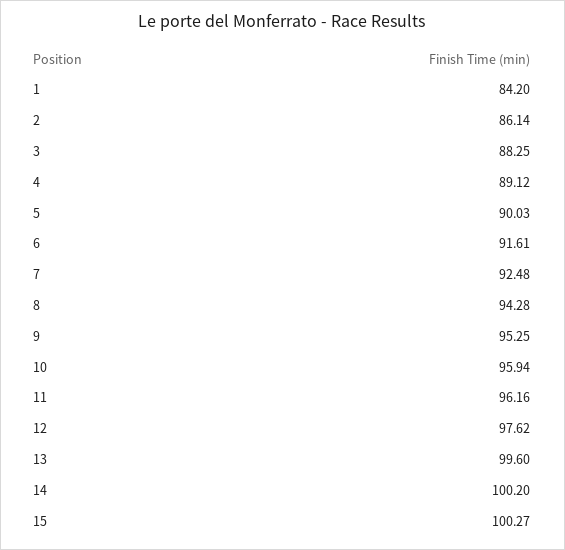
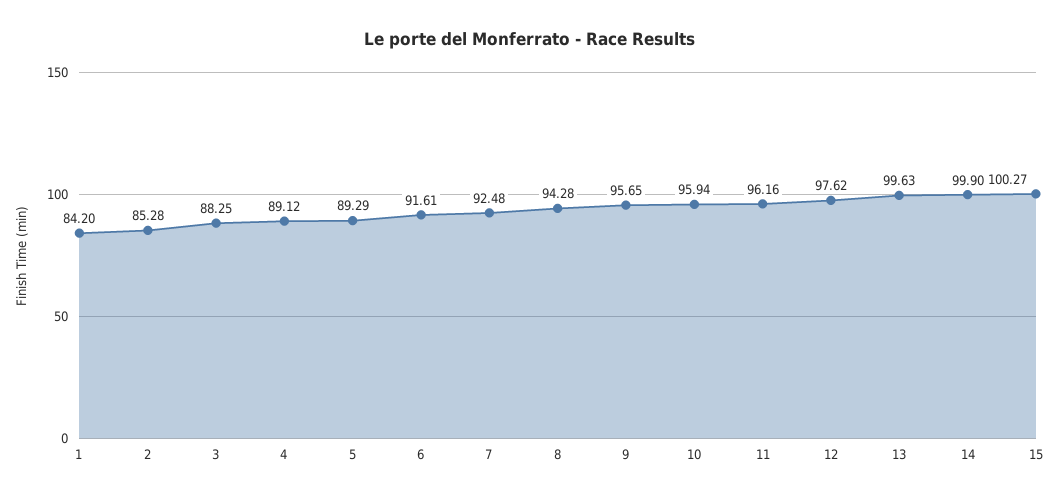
2: 86.14 -> 85.28
5: 90.03 -> 89.29
9: 95.25 -> 95.65
13: 99.6 -> 99.63
14: 100.2 -> 99.9

